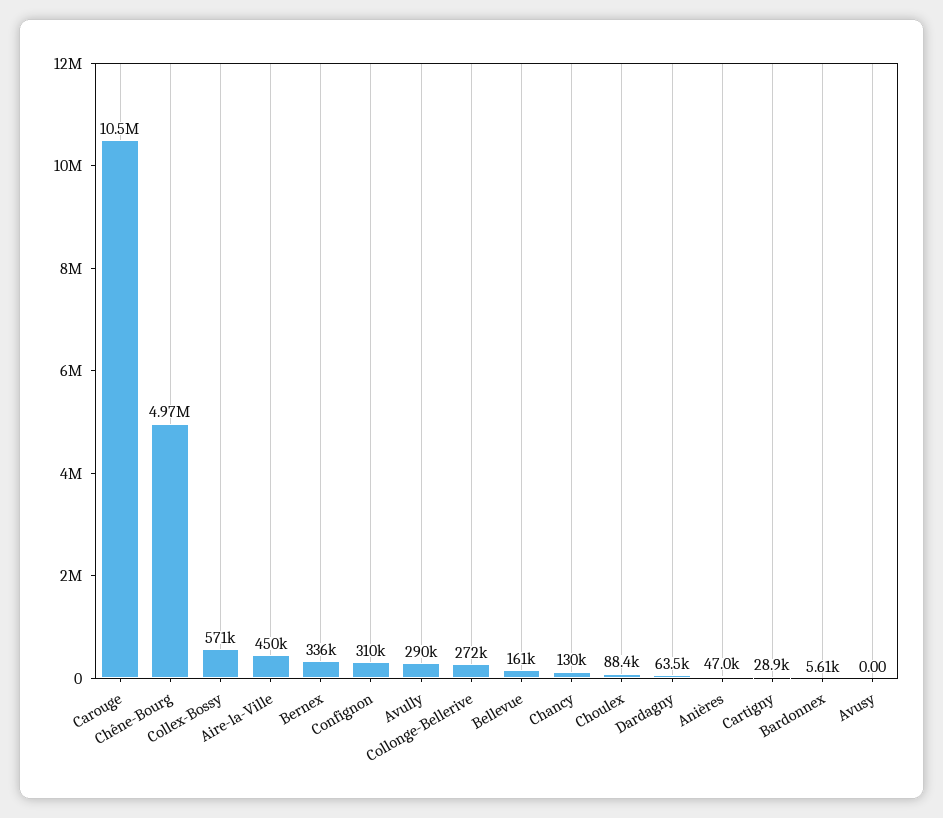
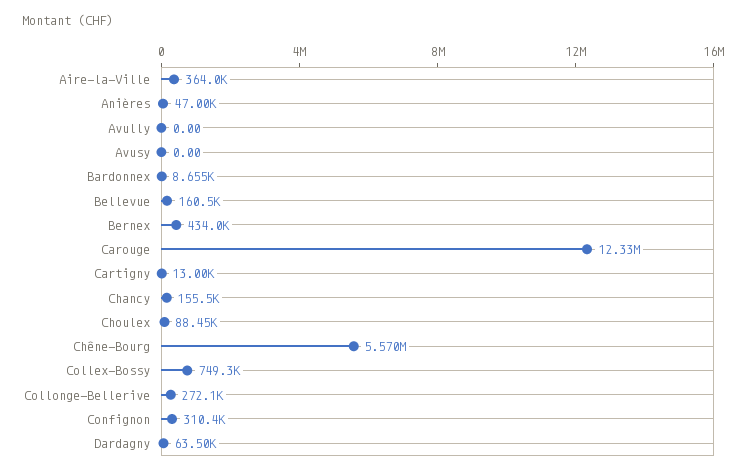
Carouge: 10500000 -> 12330000
Chêne-Bourg: 4970000 -> 5570000
Collex-Bossy: 571000 -> 749300
Aire-la-Ville: 450000 -> 364000
Bernex: 336000 -> 434000
Avully: 290000 -> 0
Chancy: 130000 -> 155500
Cartigny: 28900 -> 13000
Bardonnex: 5610 -> 8655

